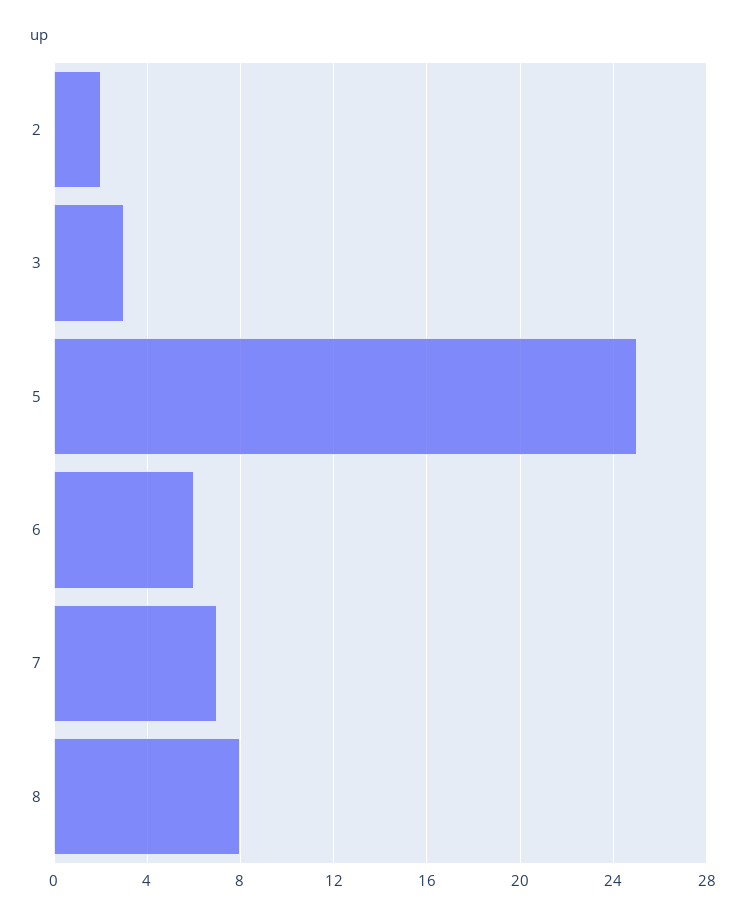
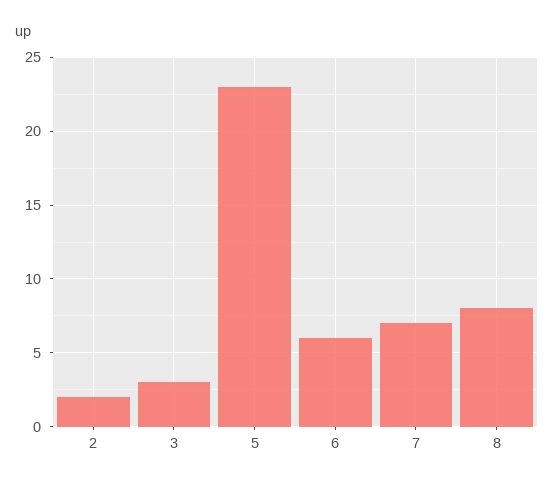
5: 25 -> 23

